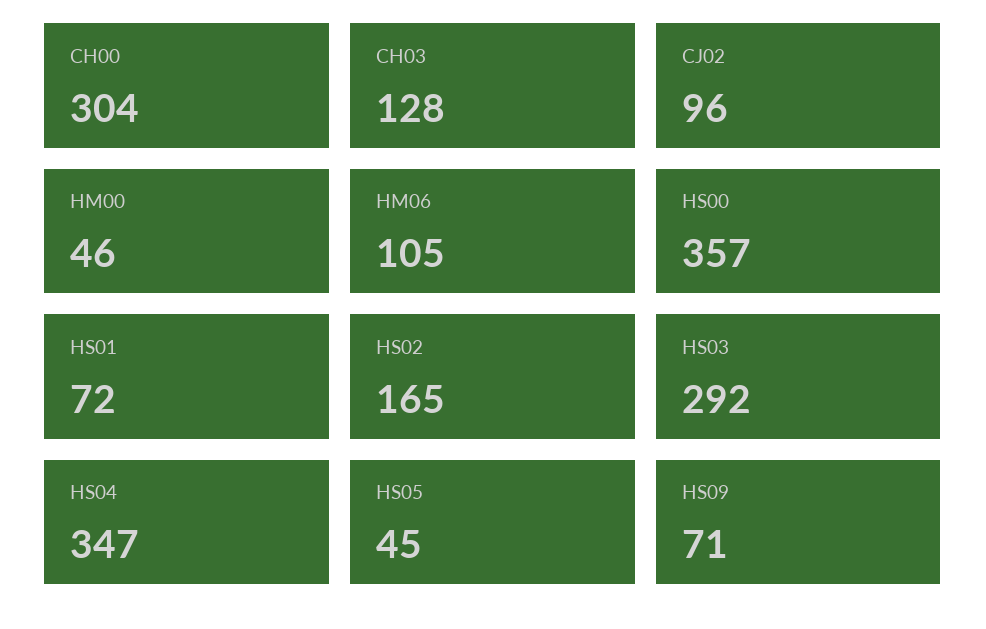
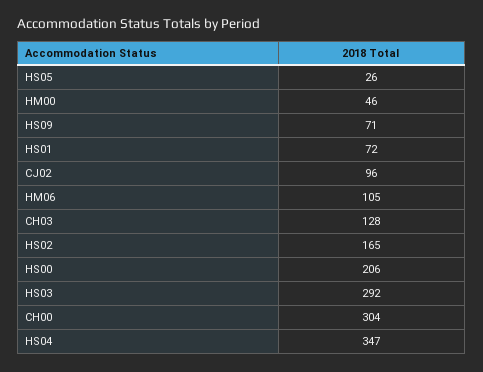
HS00: 357 -> 206
HS05: 45 -> 26

